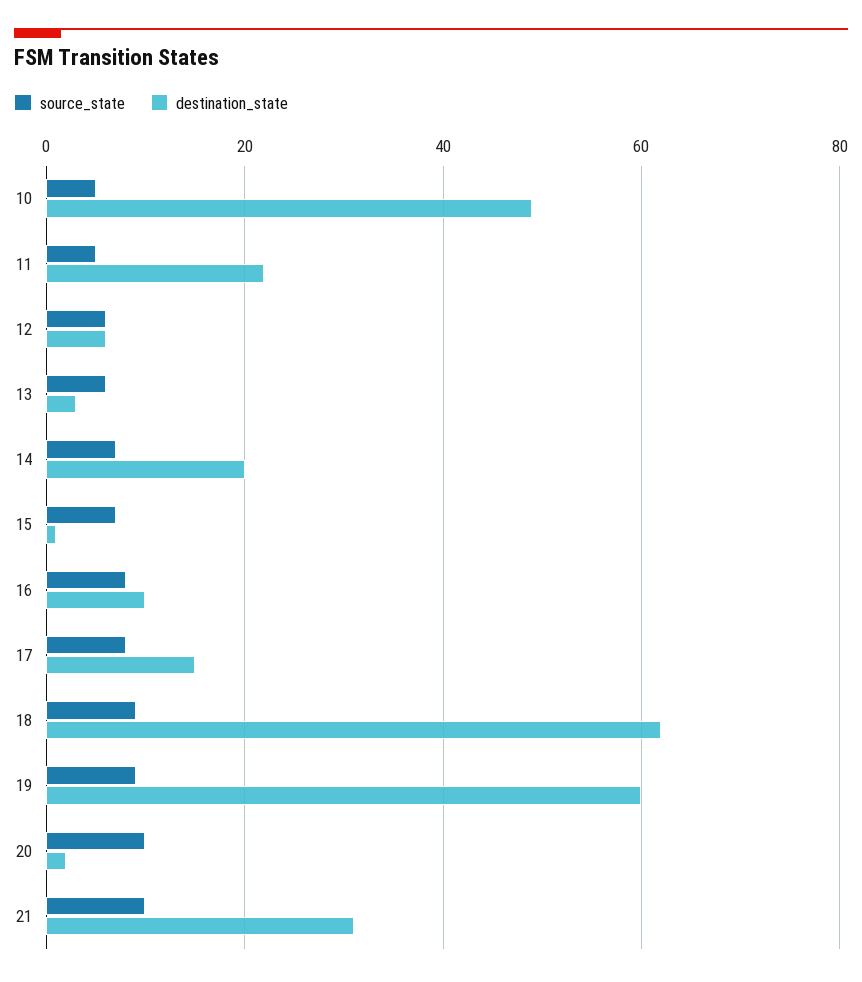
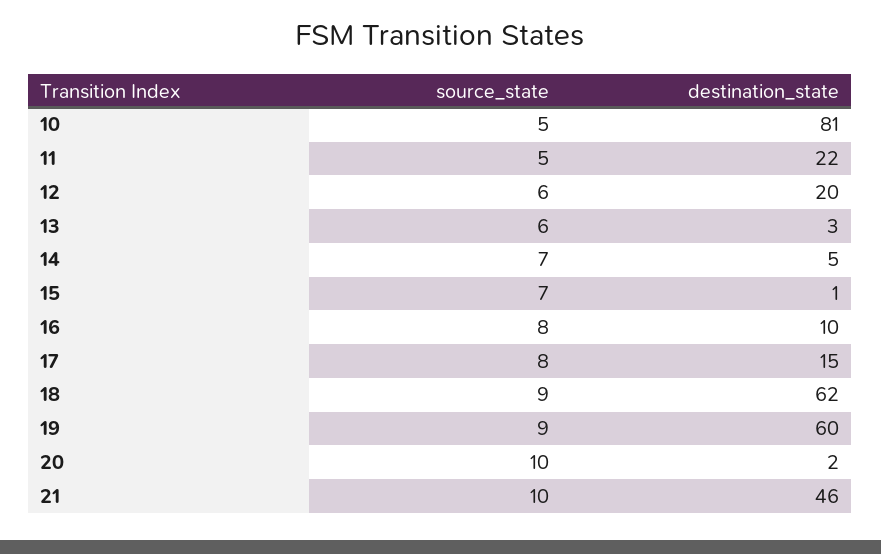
destination_state, 10: 50 -> 81
destination_state, 12: 5 -> 20
destination_state, 14: 20 -> 5
destination_state, 21: 30 -> 46

